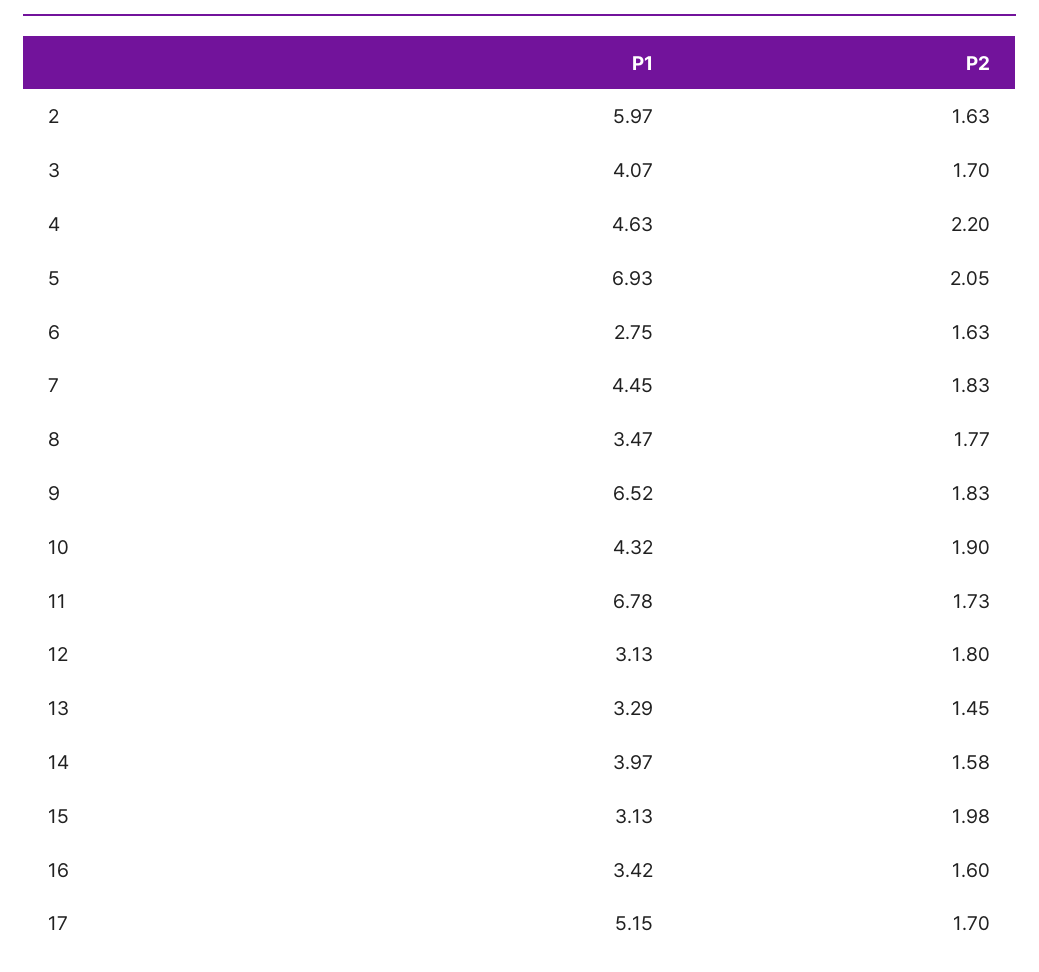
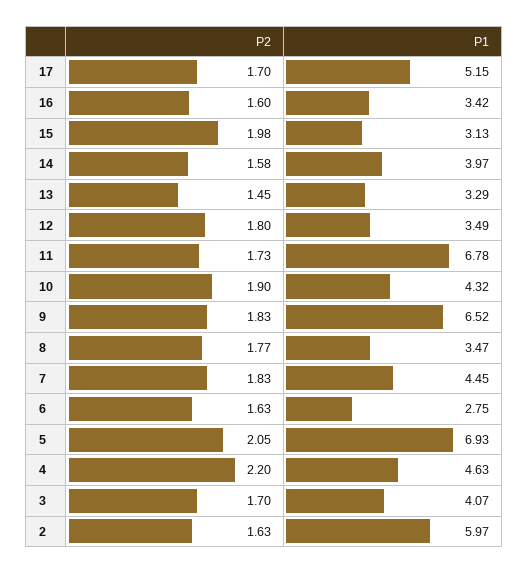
P1, 12: 3.13 -> 3.49

